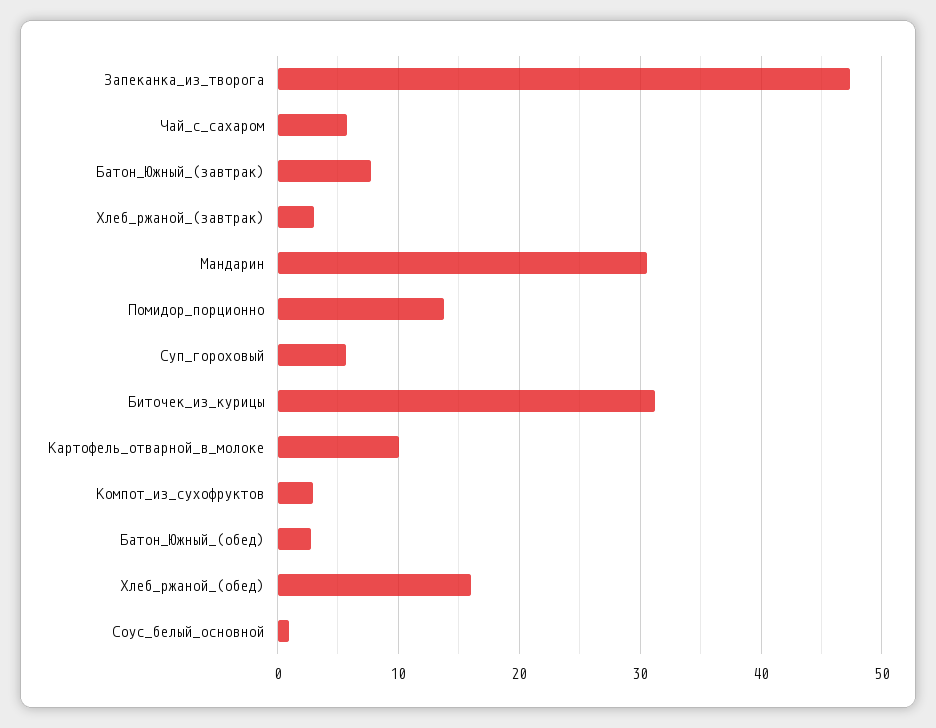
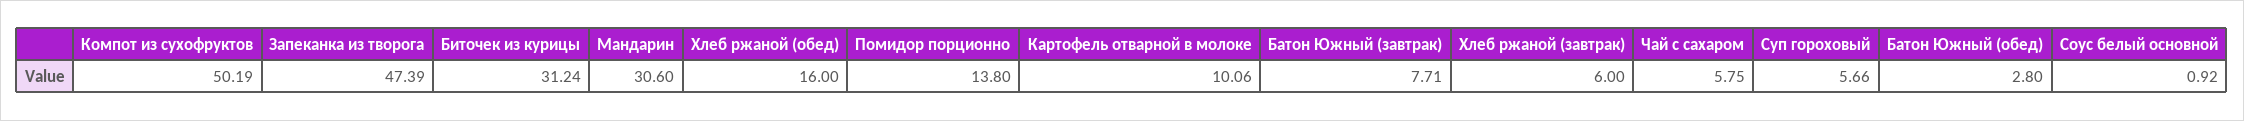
Хлеб_ржаной_(завтрак): 3 -> 6
Компот_из_сухофруктов: 3 -> 50.19

